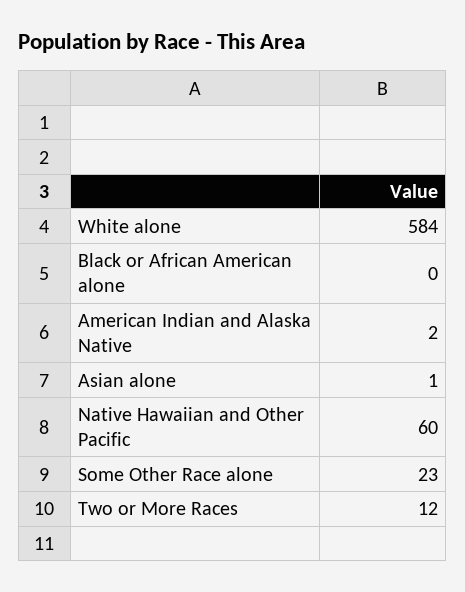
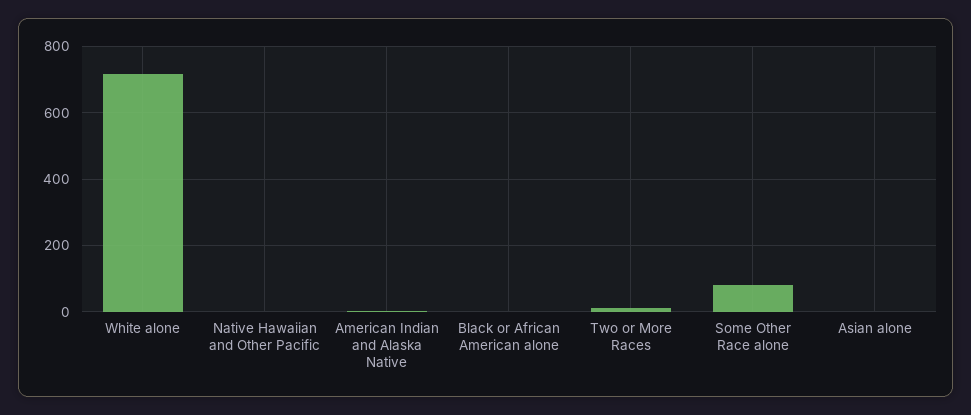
White alone: 584 -> 720
Native Hawaiian and Other Pacific: 60 -> 0
Some Other Race alone: 23 -> 80

